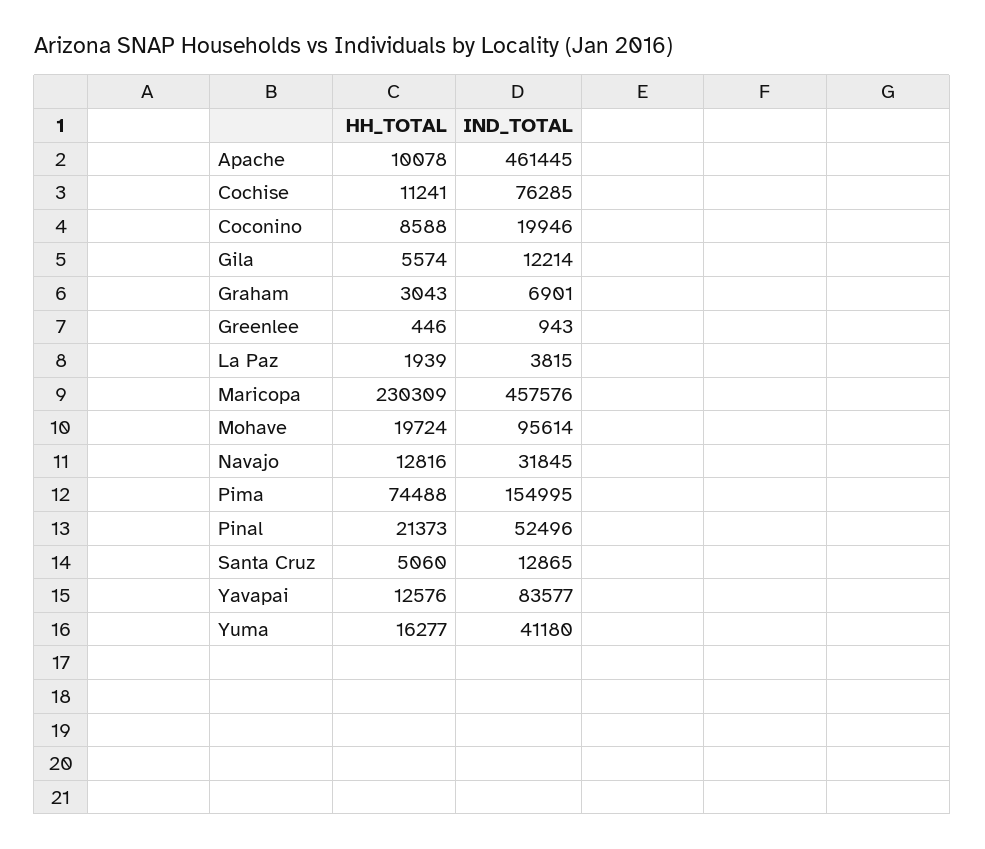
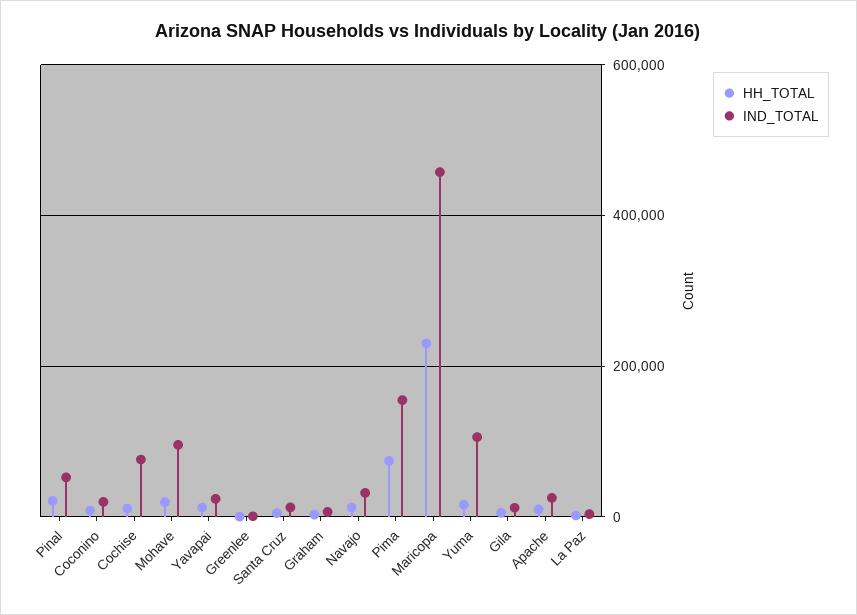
IND_TOTAL, Apache: 461445 -> 20000
IND_TOTAL, Yavapai: 83577 -> 20000
IND_TOTAL, Yuma: 41180 -> 100000

